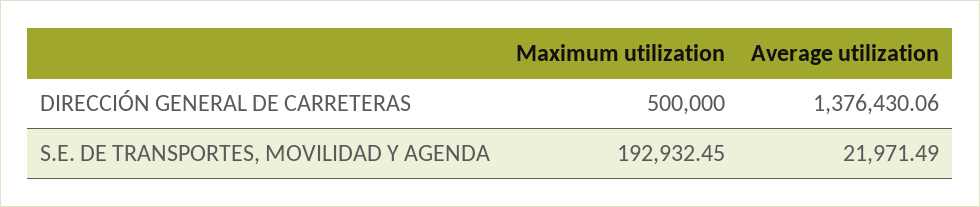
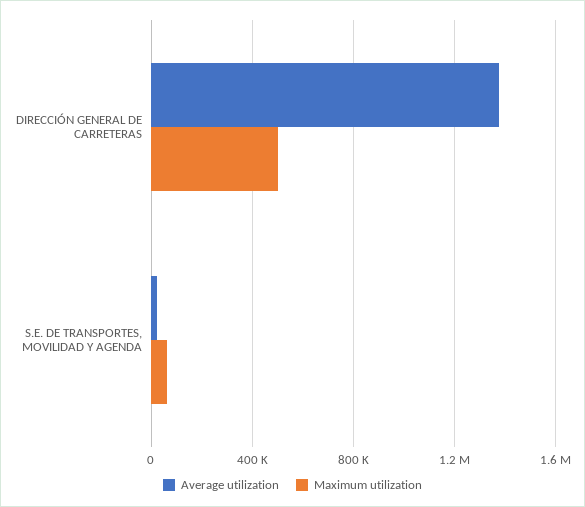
Maximum utilization, S.E. DE TRANSPORTES, MOVILIDAD Y AGENDA: 192932.45 -> 50000

